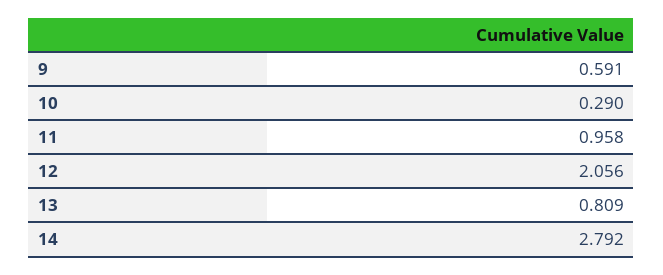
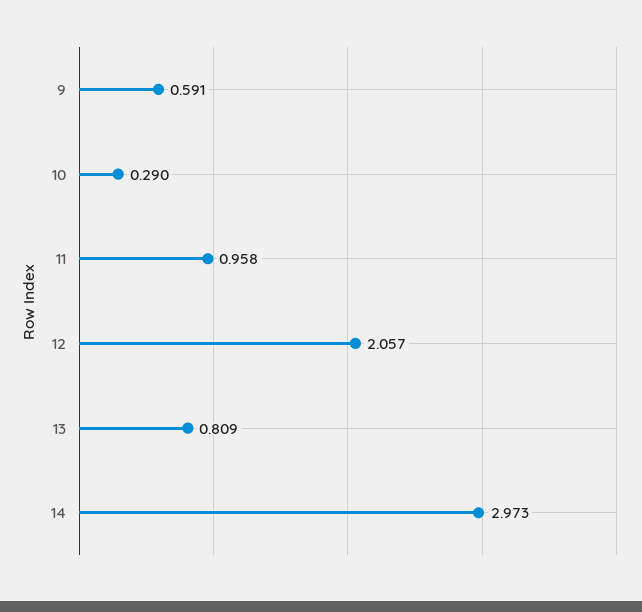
12: 2.056 -> 2.057
14: 2.792 -> 2.973

